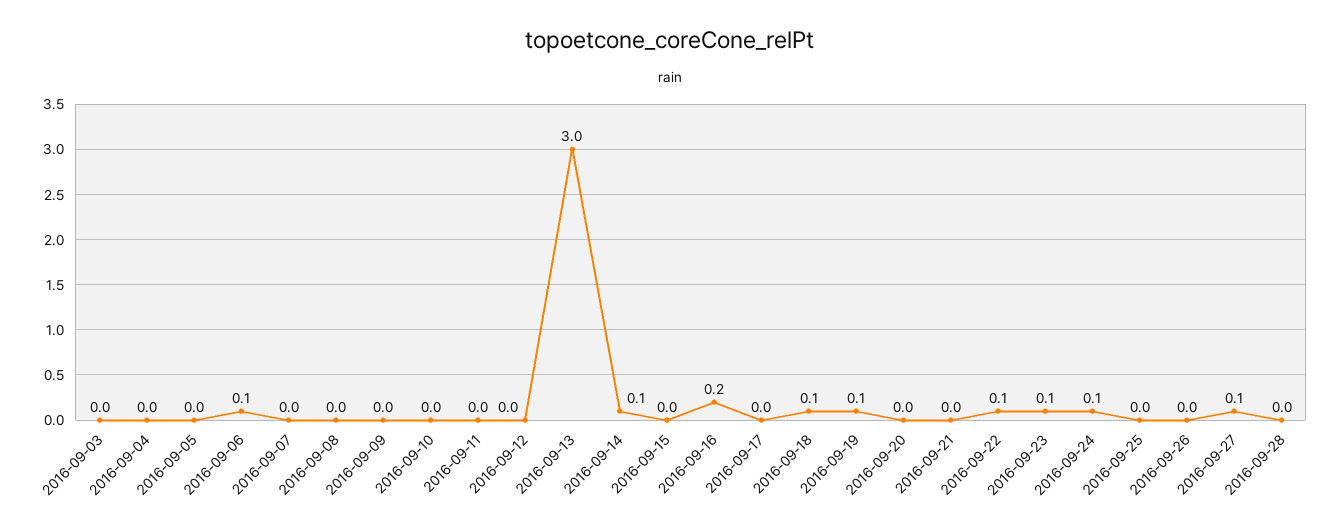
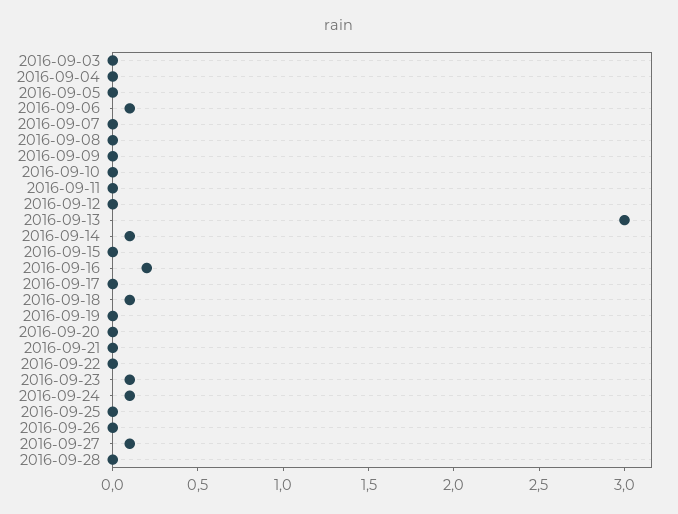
2016-09-19: 0.1 -> 0
2016-09-22: 0.1 -> 0

